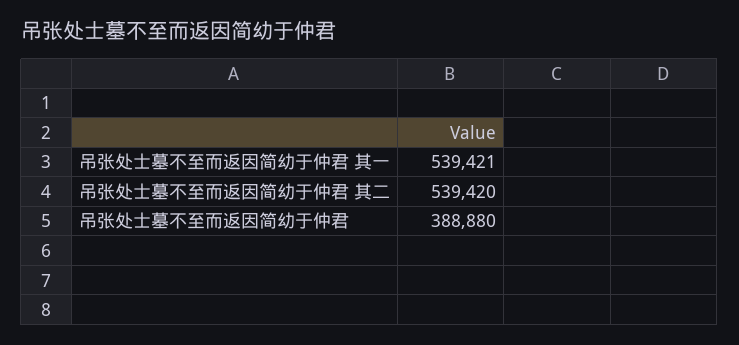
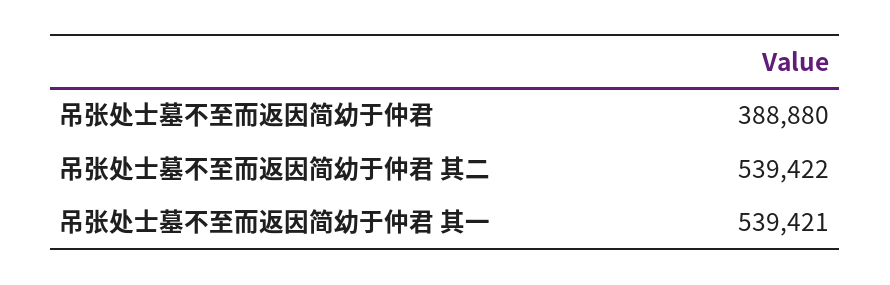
吊张处士墓不至而返因简幼于仲君 其二: 539420 -> 539422

